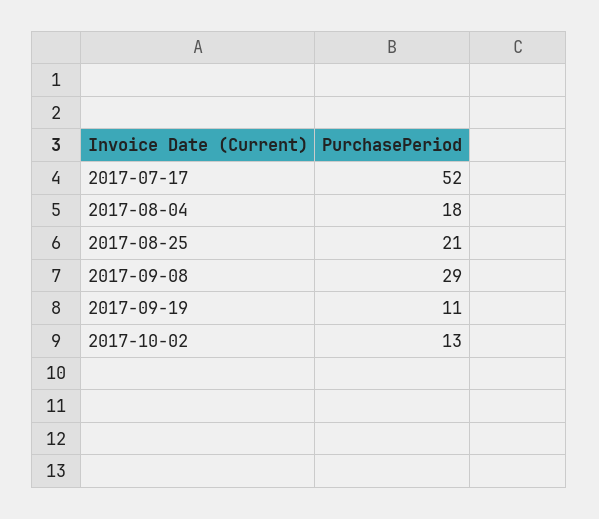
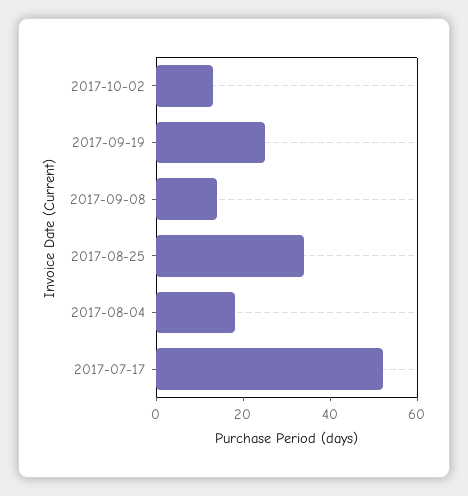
2017-08-25: 21 -> 35
2017-09-08: 29 -> 15
2017-09-19: 11 -> 25

